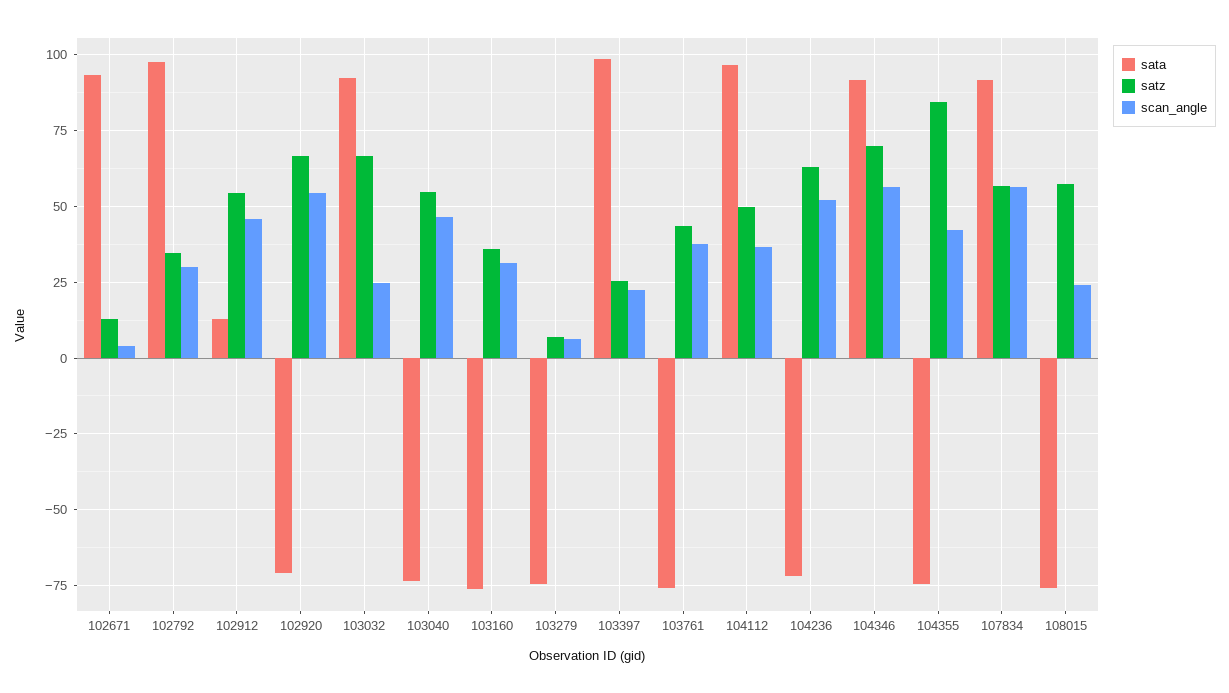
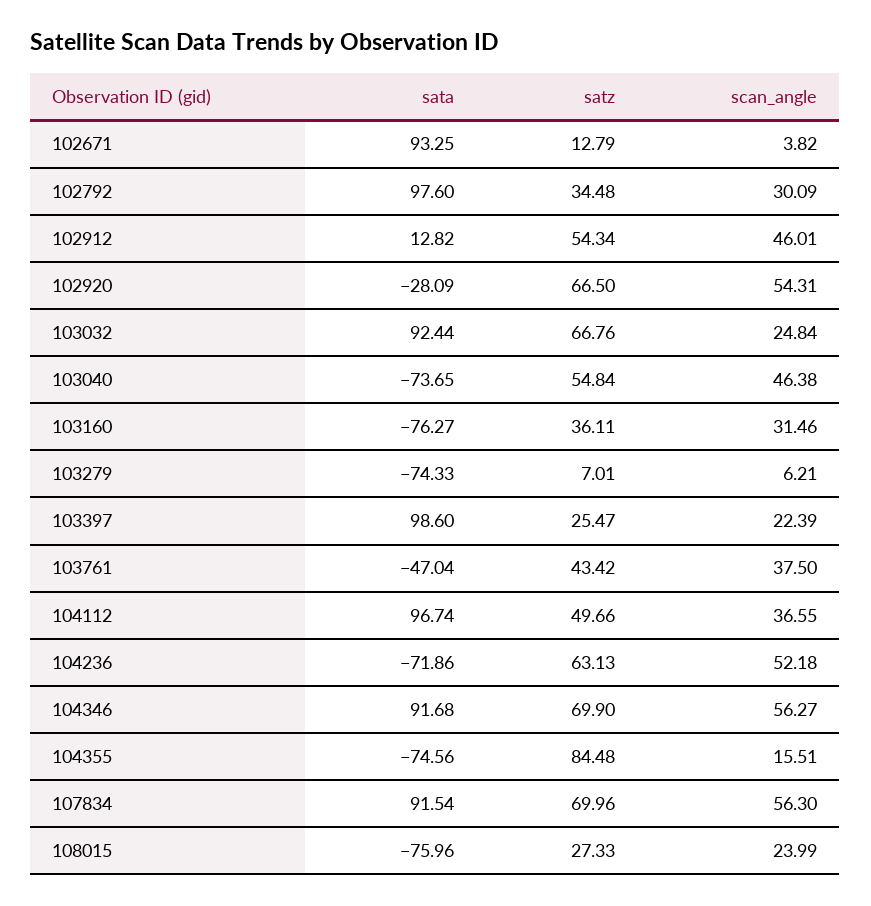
sata, 102920: -70 -> -28.09
sata, 103761: -75 -> -47.04
scan_angle, 104355: 42.5 -> 15.51
satz, 107834: 57.5 -> 69.96
satz, 108015: 57.5 -> 27.33

